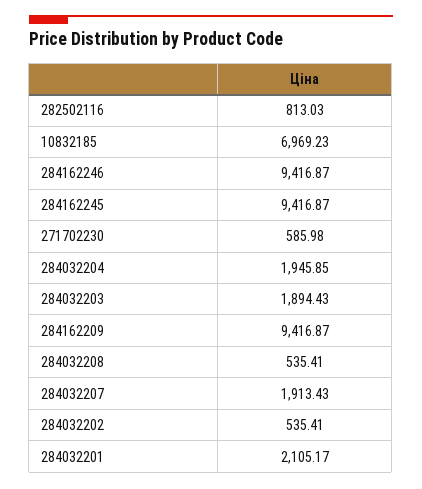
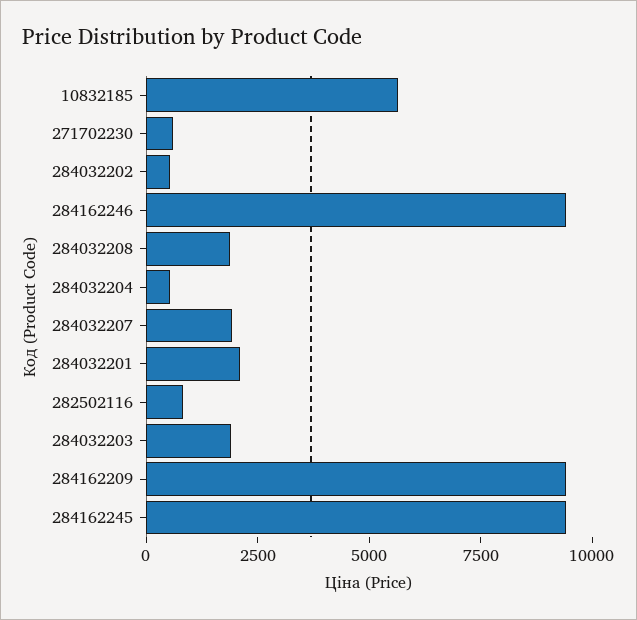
10832185: 6969.23 -> 5500
284032204: 1945.85 -> 500
284032208: 535.41 -> 2000

